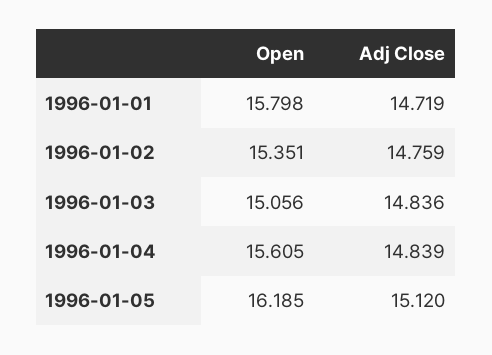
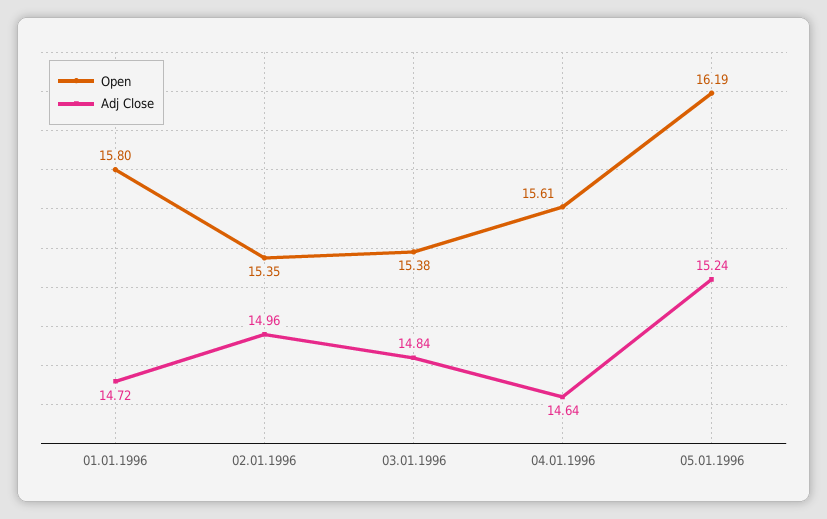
Adj Close, 1996-01-02: 14.759 -> 14.96
Open, 1996-01-03: 15.056 -> 15.38
Adj Close, 1996-01-04: 14.839 -> 14.64
Adj Close, 1996-01-05: 15.12 -> 15.24

